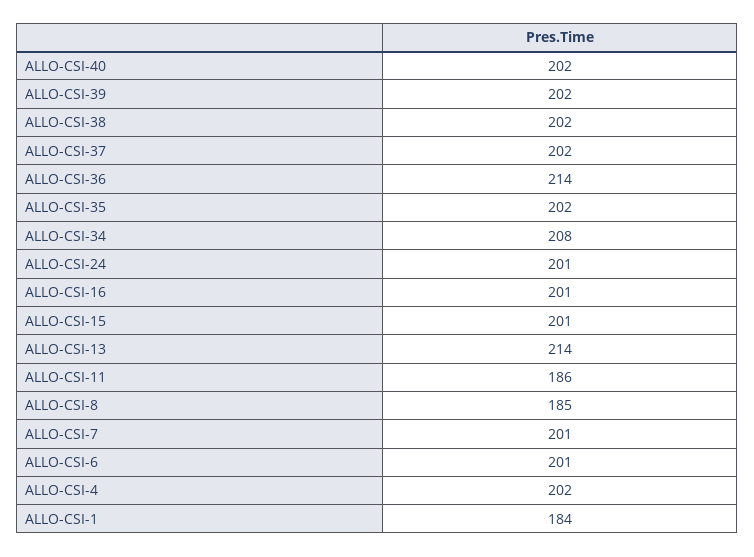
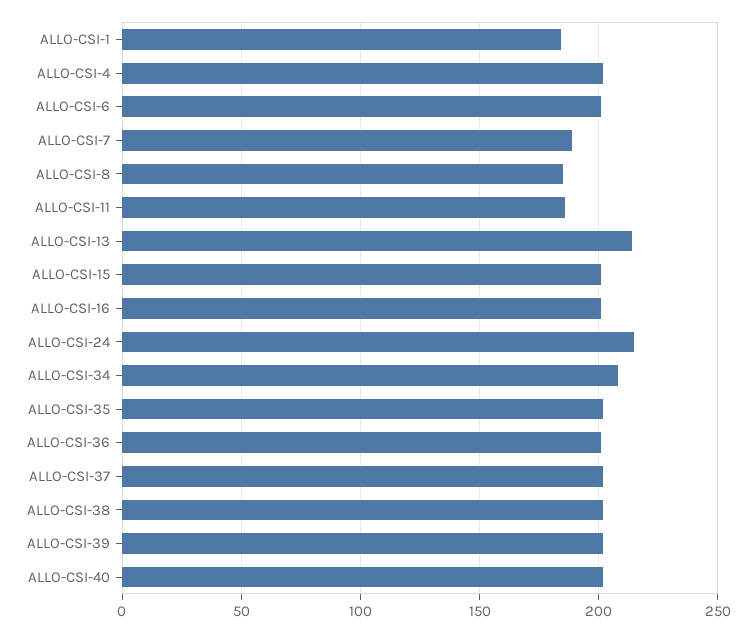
ALLO-CSI-36: 214 -> 200
ALLO-CSI-24: 201 -> 215
ALLO-CSI-7: 201 -> 190

